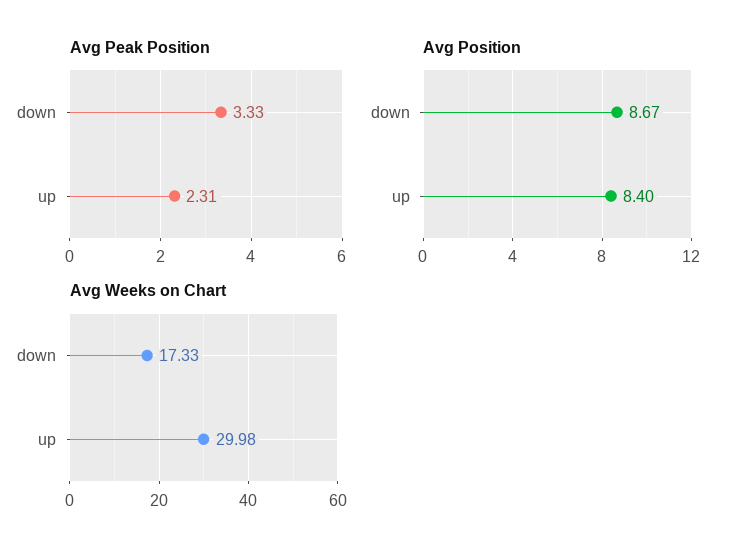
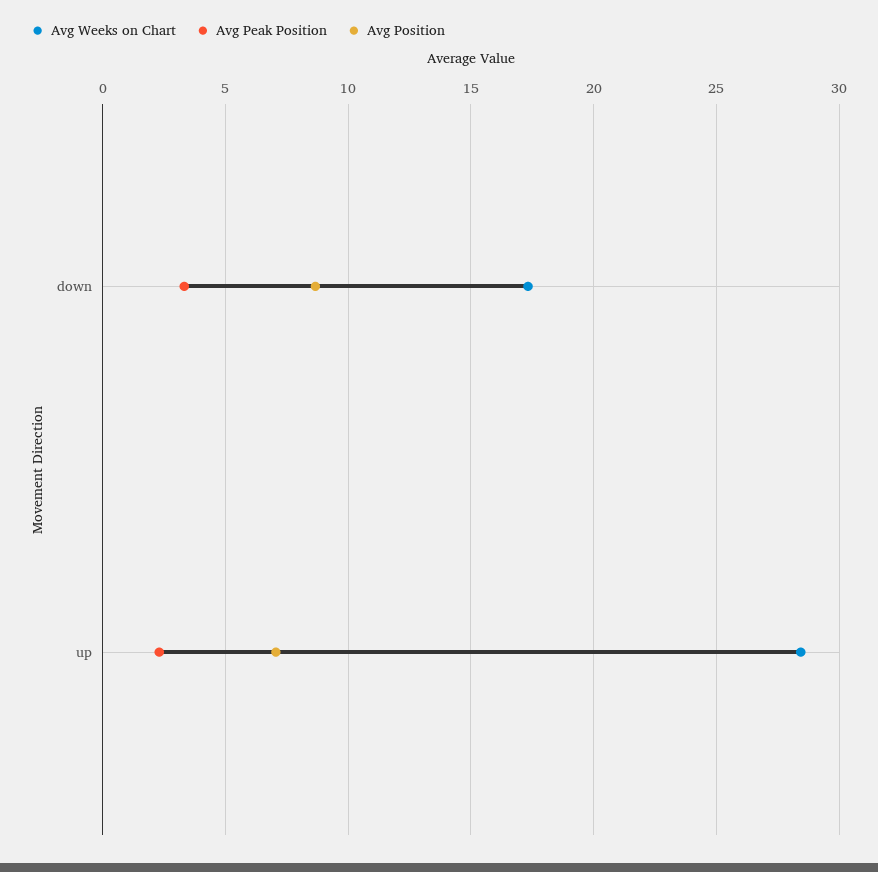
Avg Position, up: 8.4 -> 7
Avg Weeks on Chart, up: 29.98 -> 28.5

